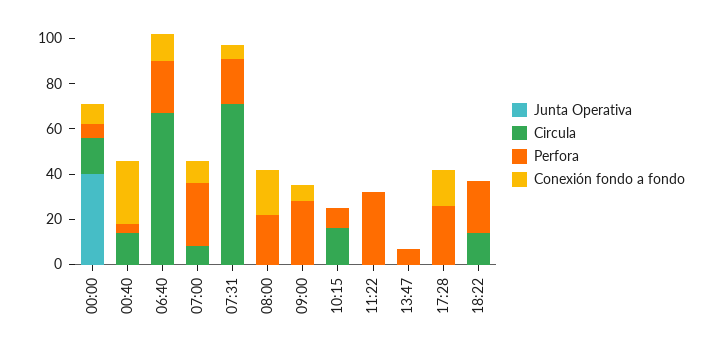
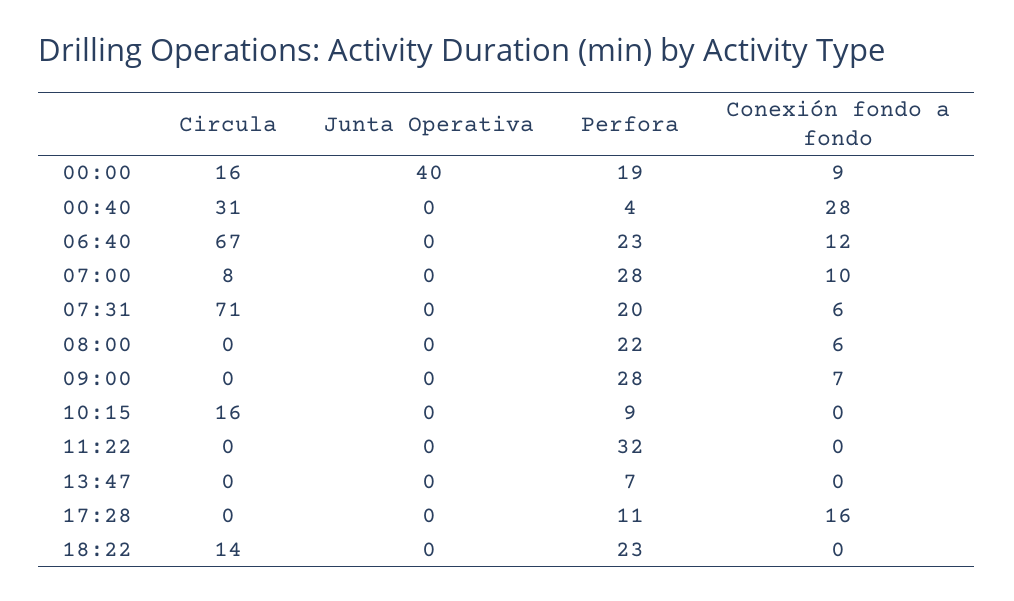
Perfora, 00:00: 5 -> 19
Circula, 00:40: 15 -> 31
Conexión fondo a fondo, 08:00: 20 -> 6
Perfora, 17:28: 25 -> 11

